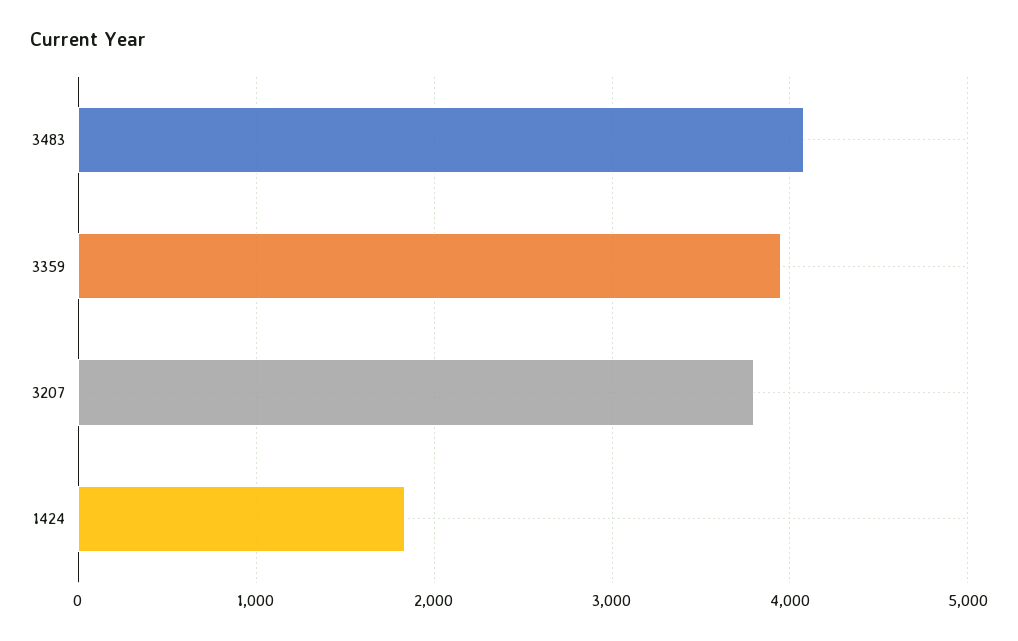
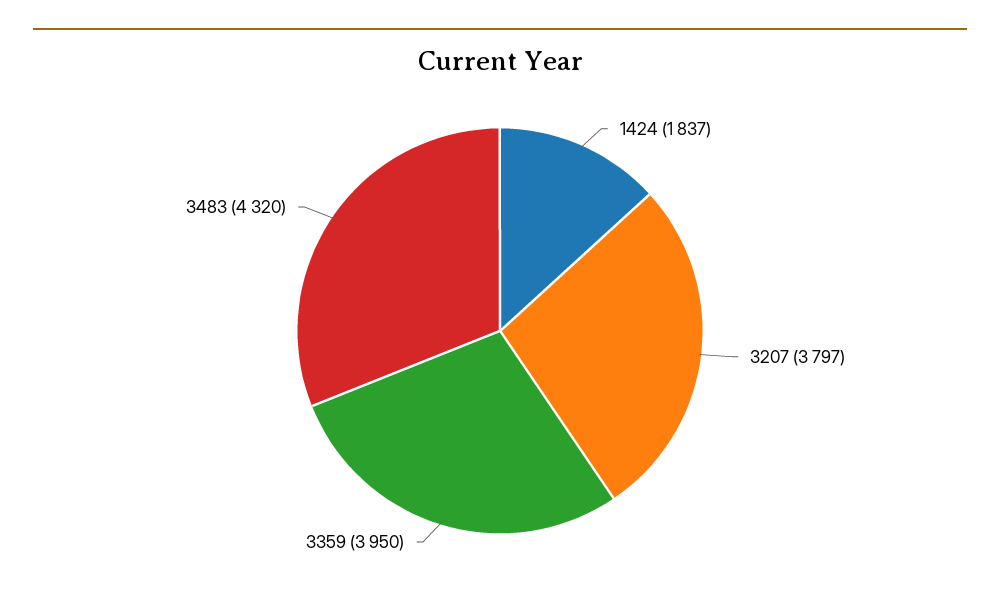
3483: 4100 -> 4320

